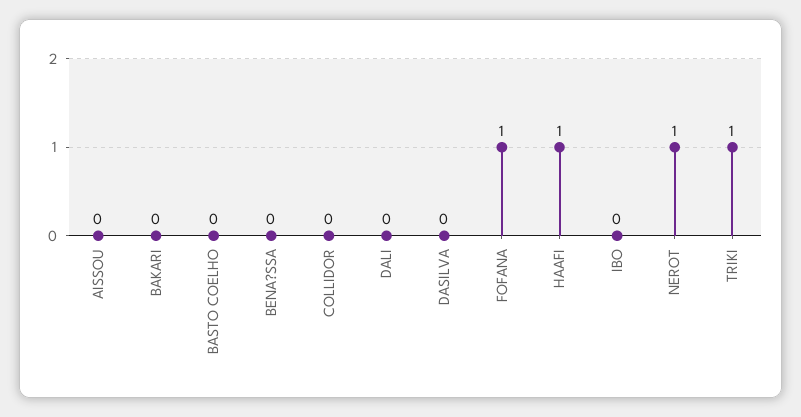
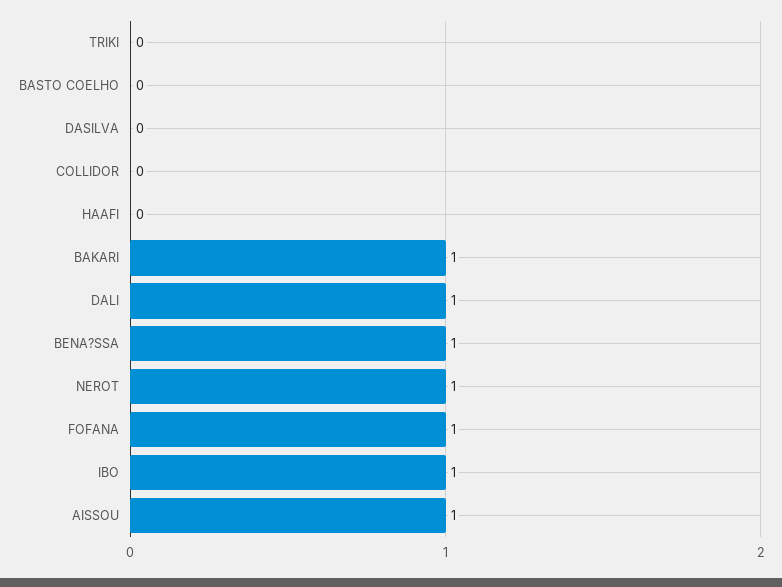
AISSOU: 0 -> 1
BAKARI: 0 -> 1
BENA?SSA: 0 -> 1
DALI: 0 -> 1
HAAFI: 1 -> 0
IBO: 0 -> 1
TRIKI: 1 -> 0

